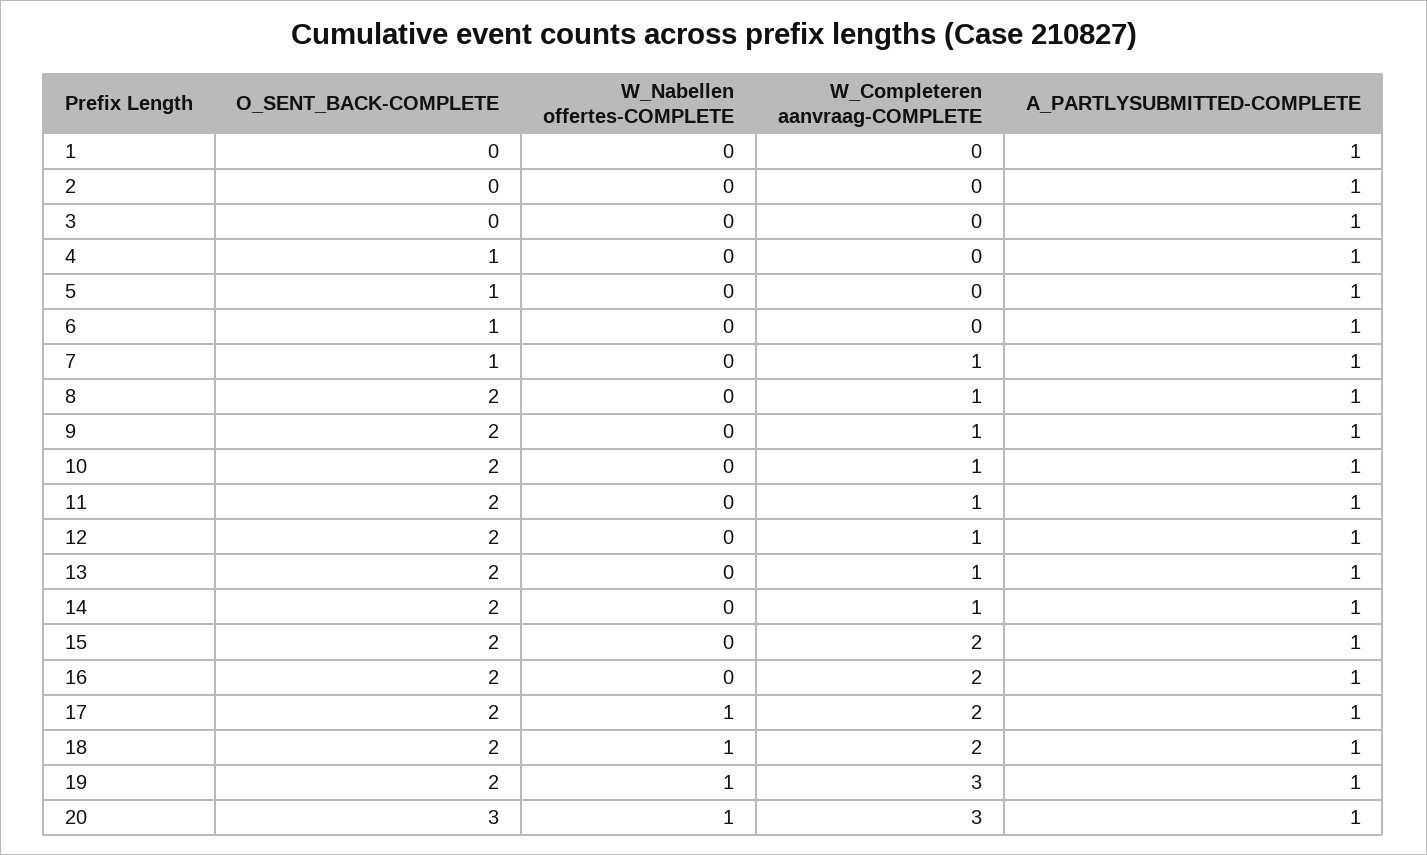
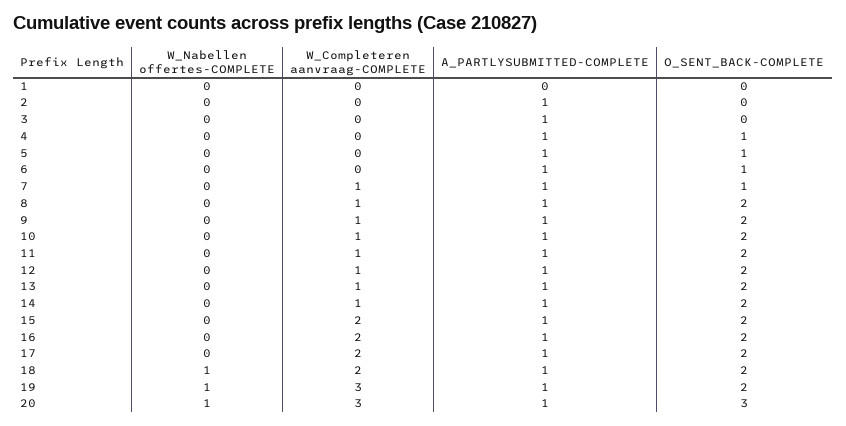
A_PARTLYSUBMITTED-COMPLETE, 1: 1 -> 0
W_Nabellen offertes-COMPLETE, 17: 1 -> 0

